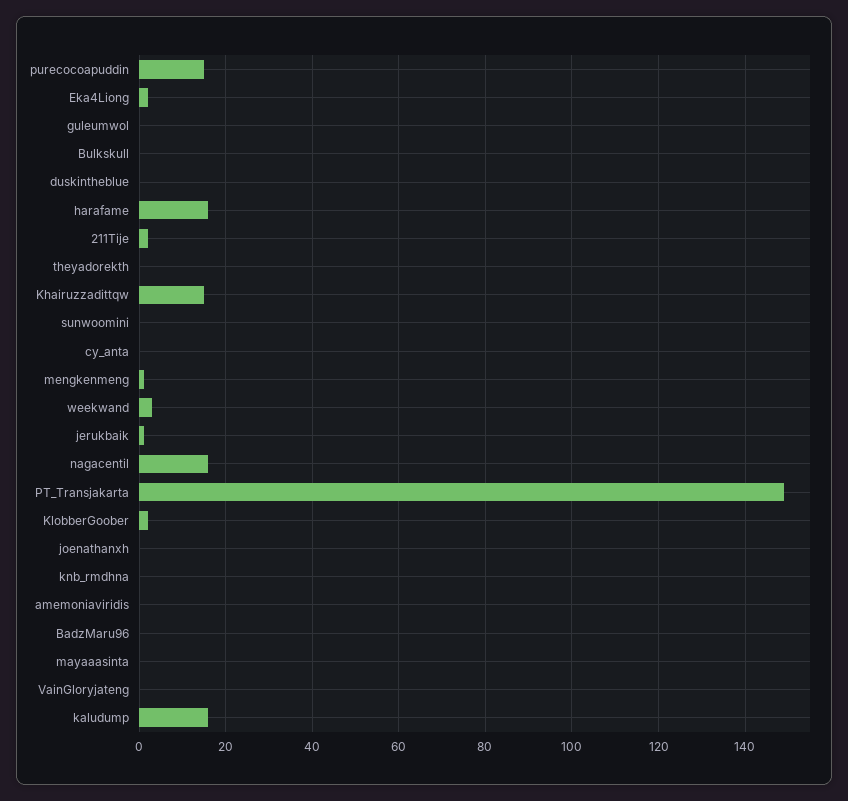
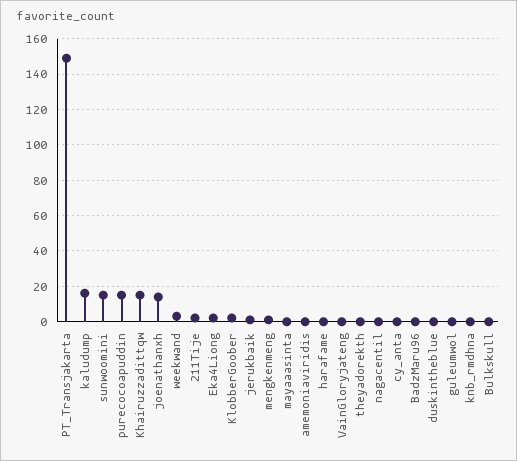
harafame: 15 -> 0
sunwoomini: 0 -> 15
nagacentil: 15 -> 0
joenathanxh: 0 -> 15

